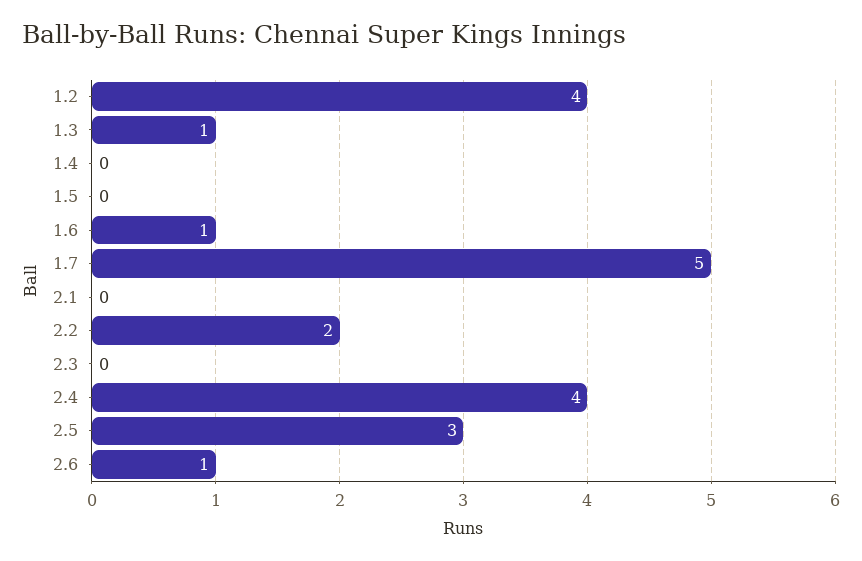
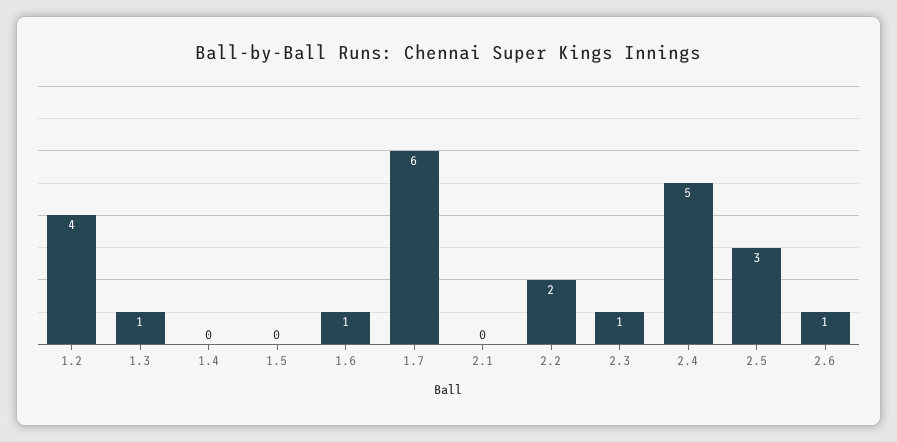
1.7: 5 -> 6
2.3: 0 -> 1
2.4: 4 -> 5

